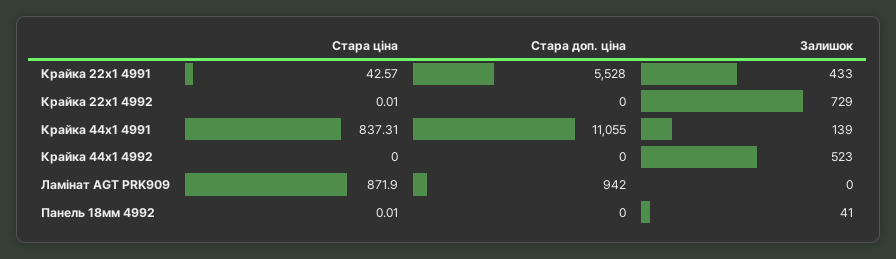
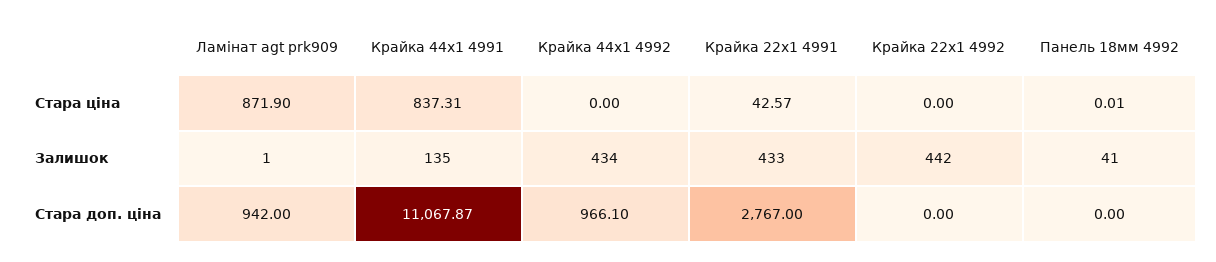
Стара доп. ціна, Крайка 22x1 4991: 5528 -> 2767
Стара ціна, Крайка 22x1 4992: 0.01 -> 0
Залишок, Крайка 22x1 4992: 729 -> 442
Стара доп. ціна, Крайка 44x1 4991: 11055 -> 11067.87
Залишок, Крайка 44x1 4991: 139 -> 135
Стара доп. ціна, Крайка 44x1 4992: 0 -> 966.1
Залишок, Крайка 44x1 4992: 523 -> 434
Залишок, Ламінат AGT PRK909: 0 -> 1

